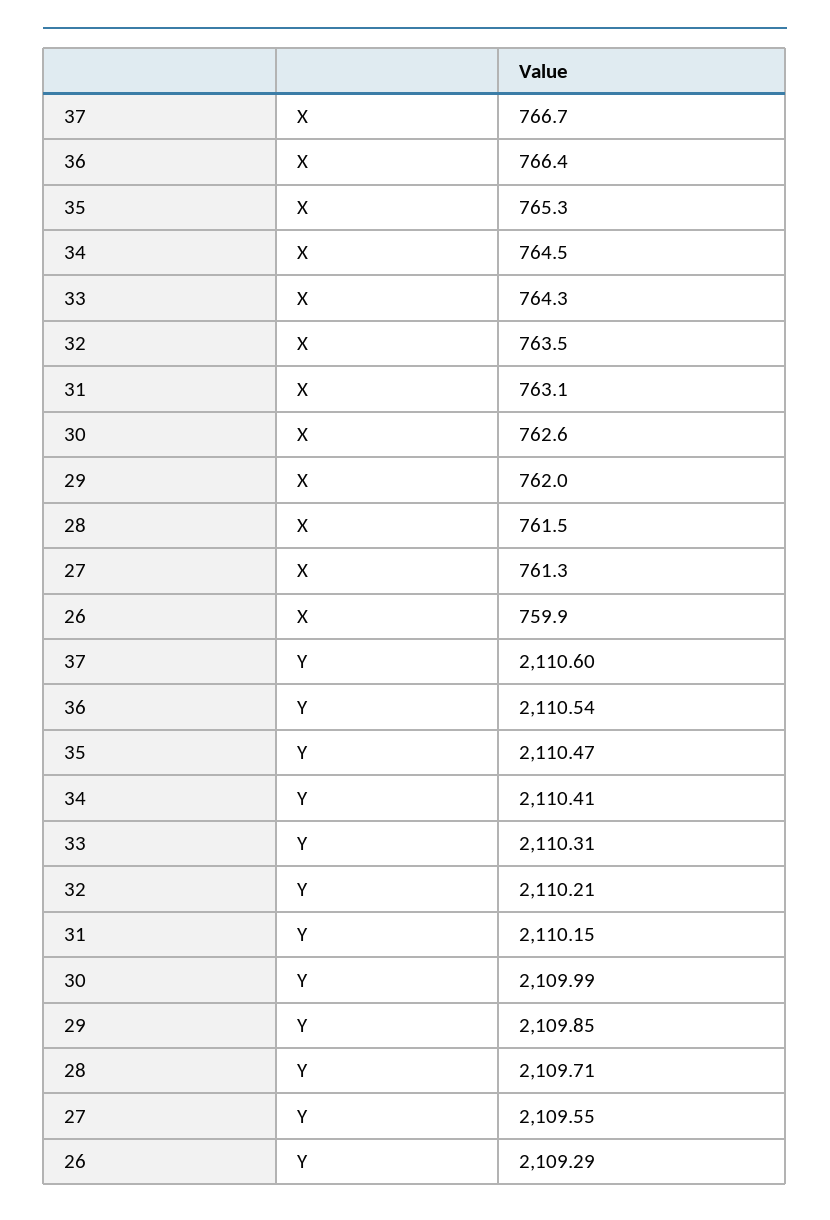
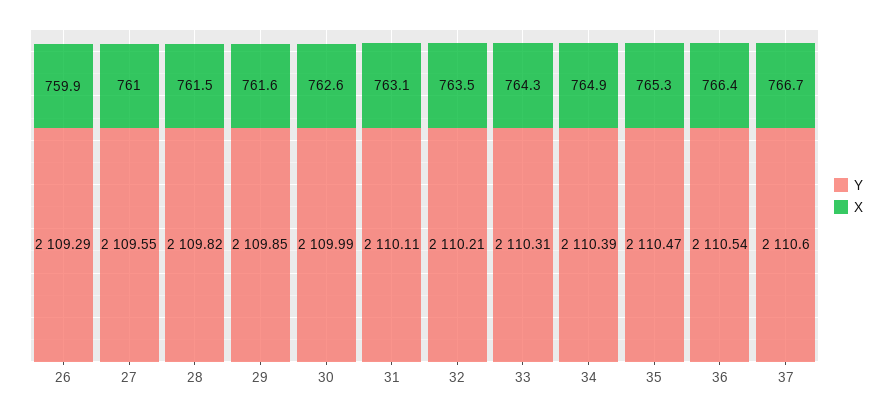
X, 34: 764.5 -> 764.9
X, 29: 762 -> 761.6
X, 27: 761.3 -> 761
Y, 34: 2110.41 -> 2110.39
Y, 31: 2110.15 -> 2110.11
Y, 28: 2109.71 -> 2109.82

